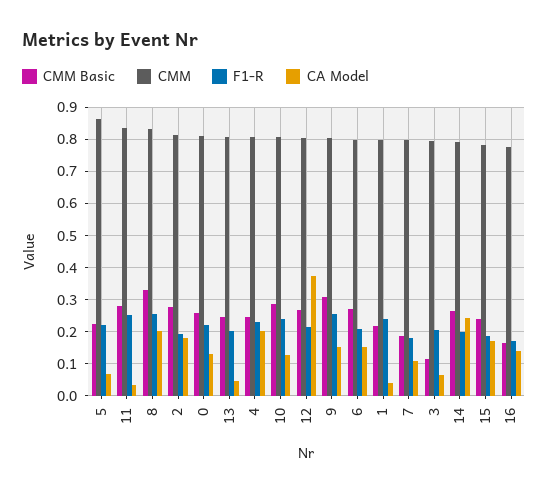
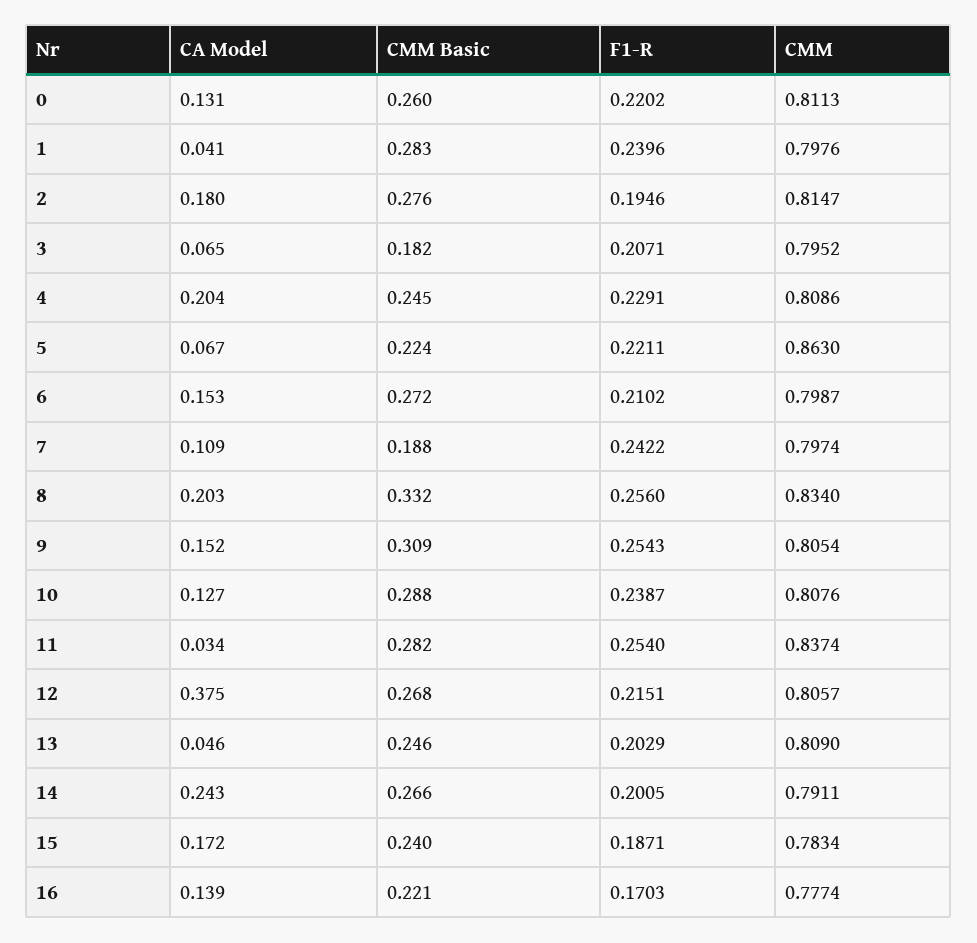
CMM Basic, 1: 0.22 -> 0.283
F1-R, 7: 0.18 -> 0.2422
CMM Basic, 3: 0.12 -> 0.182
CMM Basic, 16: 0.16 -> 0.221

